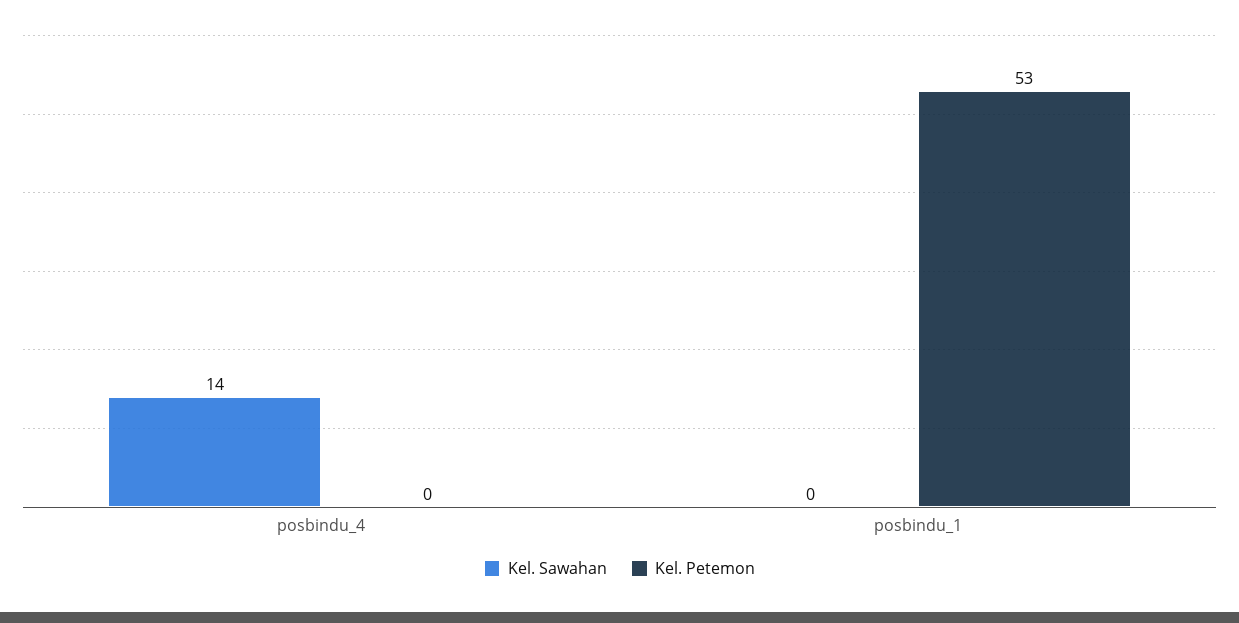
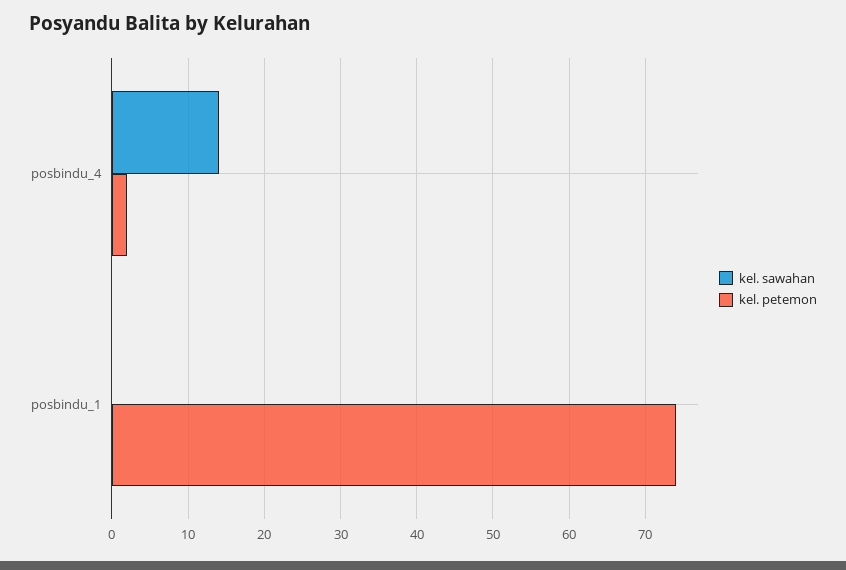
Kel. Petemon, posbindu_4: 0 -> 2
Kel. Petemon, posbindu_1: 53 -> 74

